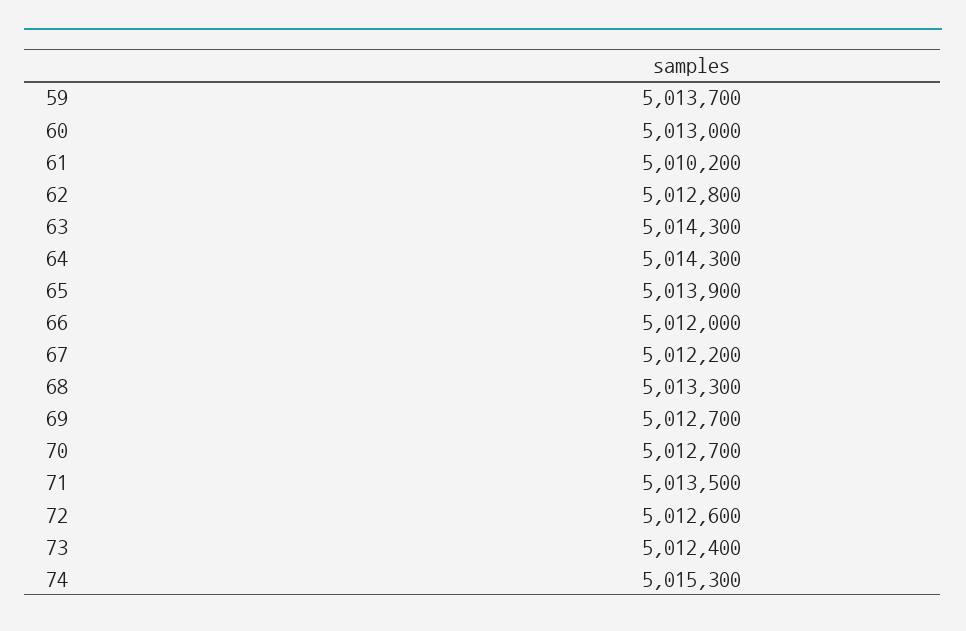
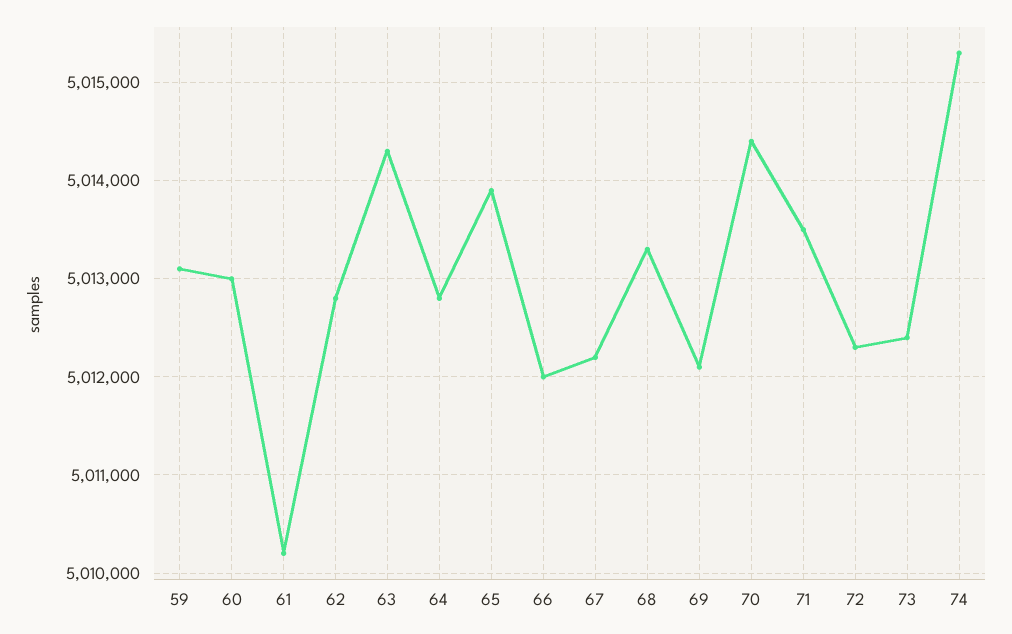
59: 5013700 -> 5013100
64: 5014300 -> 5012800
69: 5012700 -> 5012100
70: 5012700 -> 5014400
72: 5012600 -> 5012300

